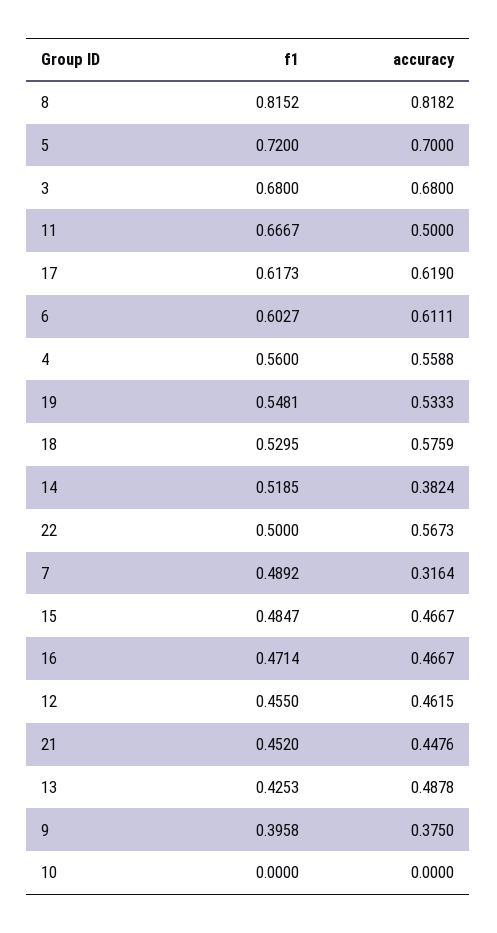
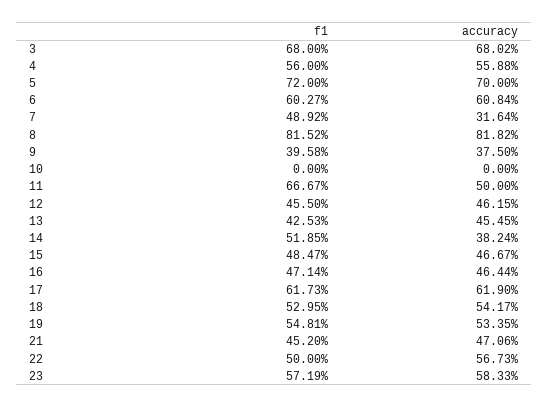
accuracy, 3: 0.68 -> 0.6802
accuracy, 6: 0.6111 -> 0.6084
accuracy, 19: 0.5333 -> 0.5335
accuracy, 18: 0.5759 -> 0.5417
accuracy, 16: 0.4667 -> 0.4644
accuracy, 21: 0.4476 -> 0.4706
accuracy, 13: 0.4878 -> 0.4545
f1, 23: none -> 0.5719
accuracy, 23: none -> 0.5833

